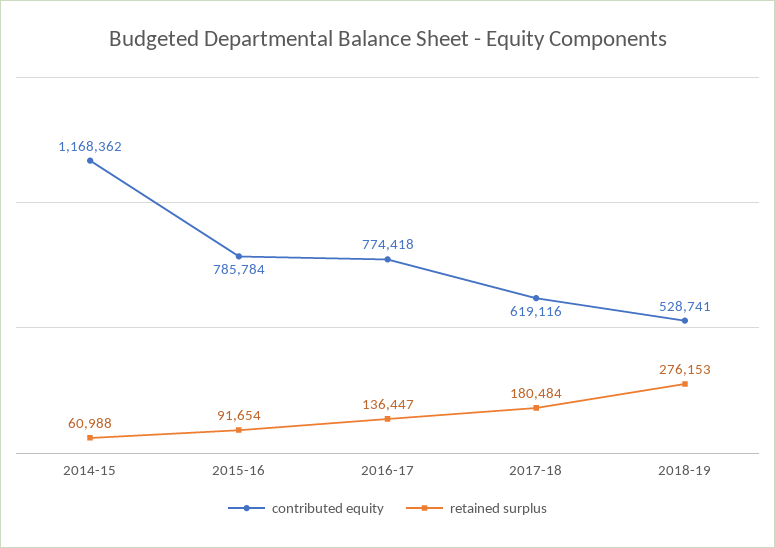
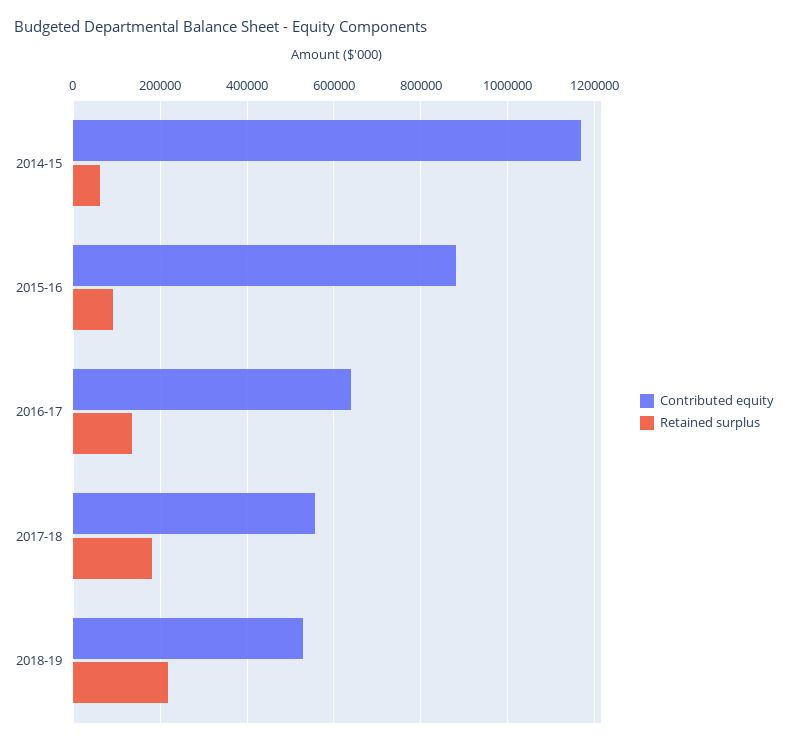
contributed equity, 2015-16: 785784 -> 880000
contributed equity, 2016-17: 774418 -> 640000
contributed equity, 2017-18: 619116 -> 560000
retained surplus, 2018-19: 276153 -> 220000

